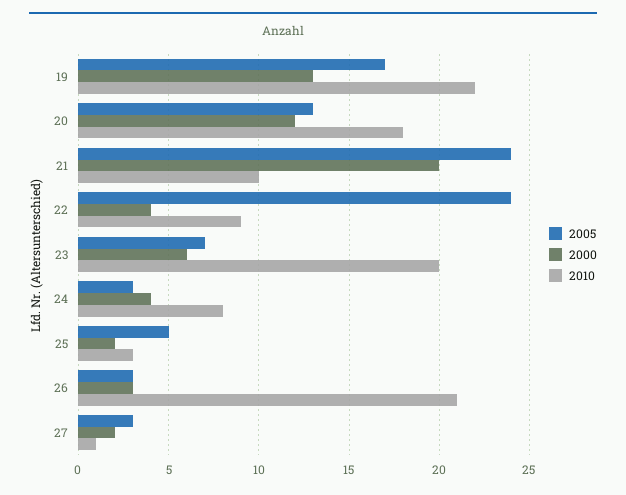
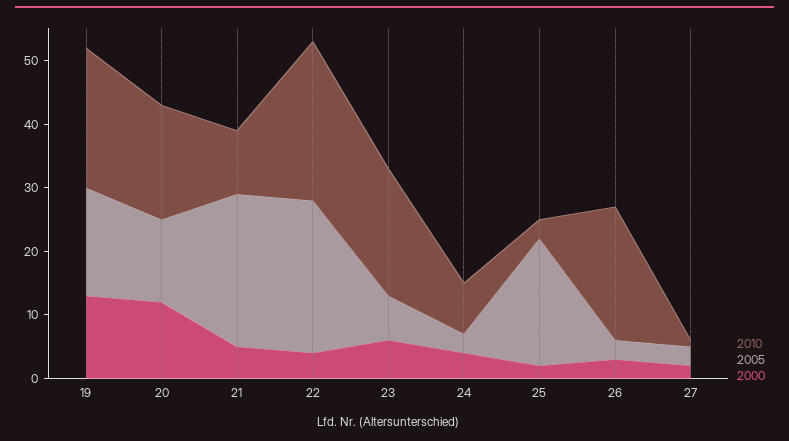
2000, 21: 20 -> 5
2010, 22: 9 -> 25
2005, 25: 5 -> 20

